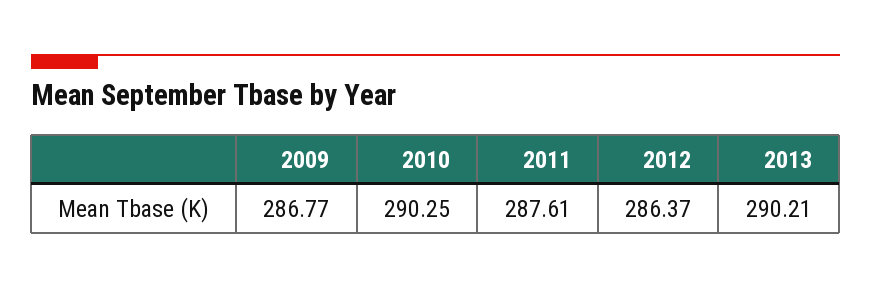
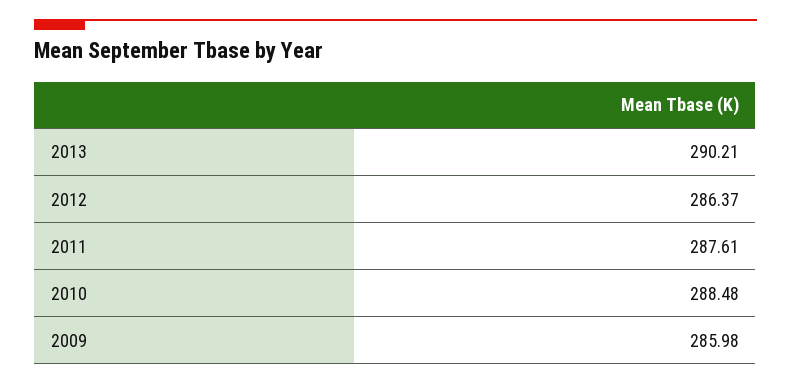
2009: 286.77 -> 285.98
2010: 290.25 -> 288.48

